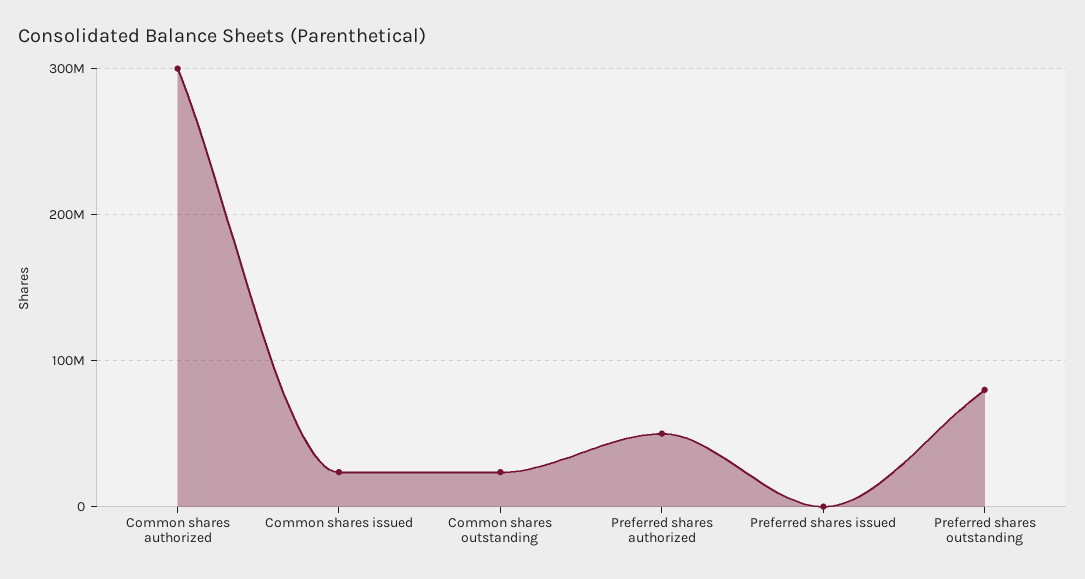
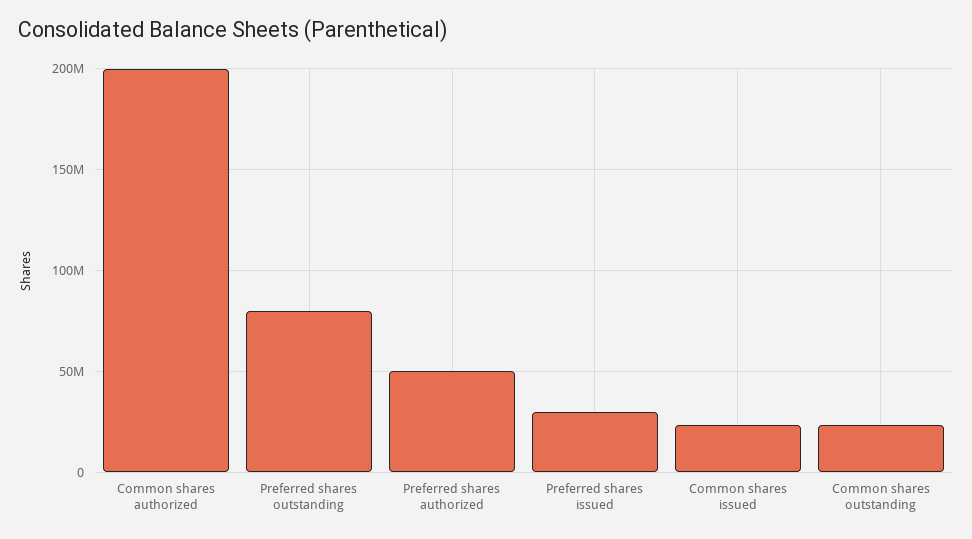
Common shares authorized: 300000000 -> 200000000
Preferred shares issued: 0 -> 30000000

